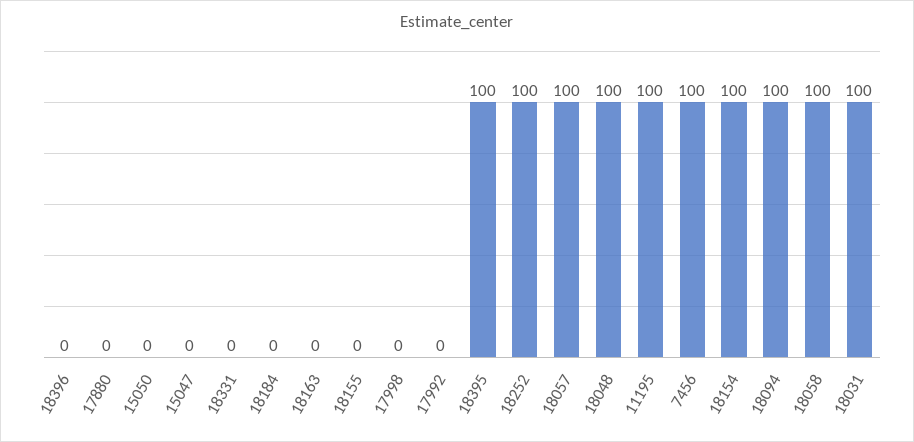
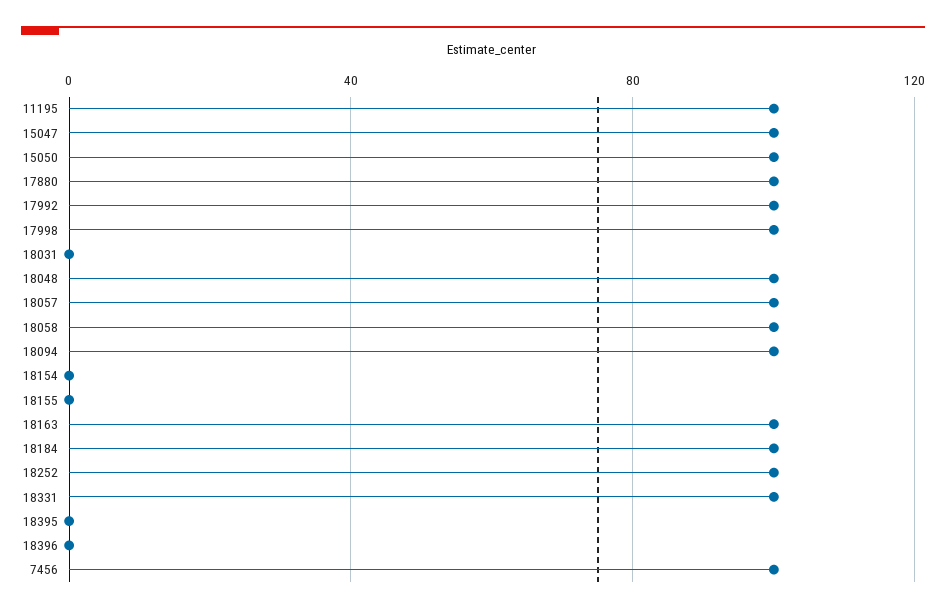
17880: 0 -> 100
15050: 0 -> 100
15047: 0 -> 100
18331: 0 -> 100
18184: 0 -> 100
18163: 0 -> 100
17998: 0 -> 100
17992: 0 -> 100
18395: 100 -> 0
18154: 100 -> 0
18031: 100 -> 0

